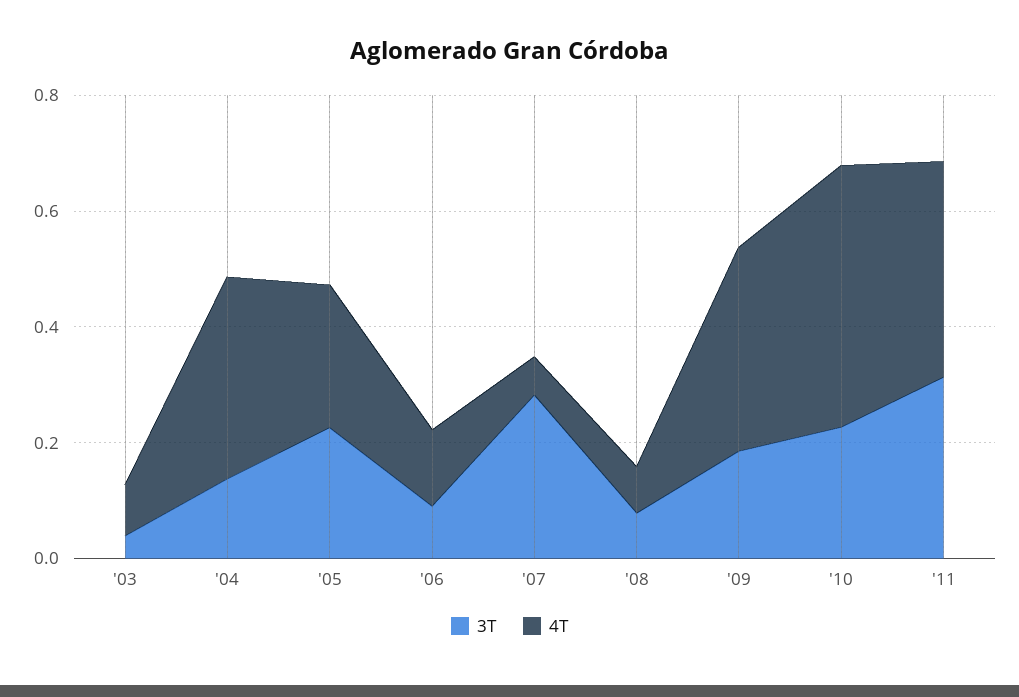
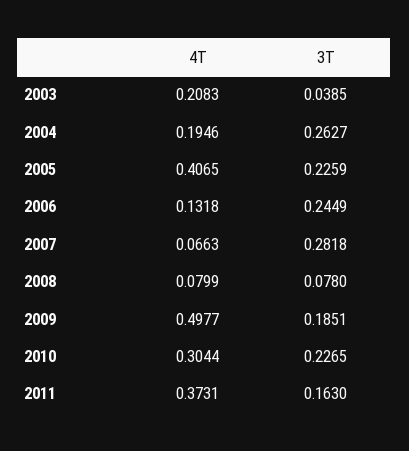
4T, '03: 0.1 -> 0.2083
3T, '04: 0.15 -> 0.2627
4T, '04: 0.35 -> 0.1946
4T, '05: 0.25 -> 0.4065
3T, '06: 0.1 -> 0.2449
4T, '09: 0.35 -> 0.4977
4T, '10: 0.45 -> 0.3044
3T, '11: 0.3 -> 0.163

